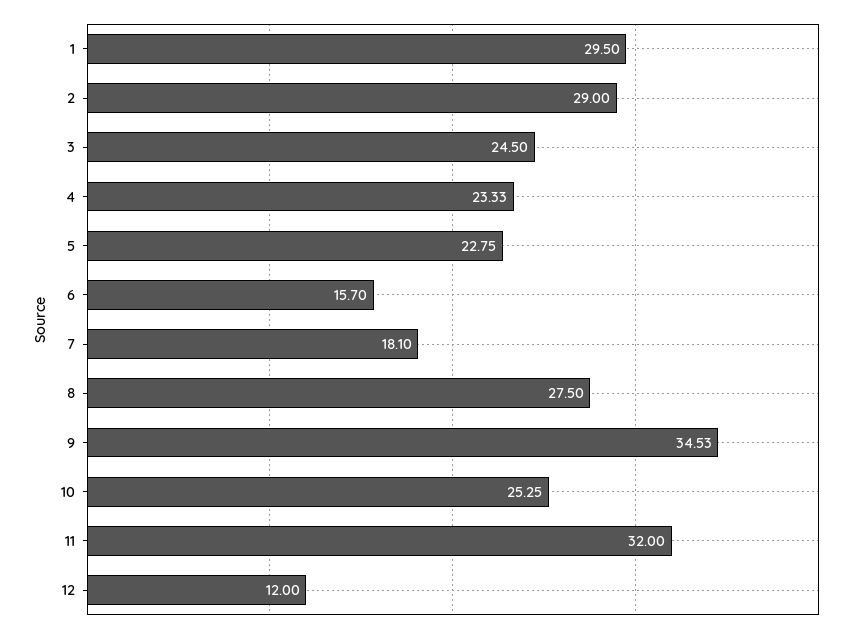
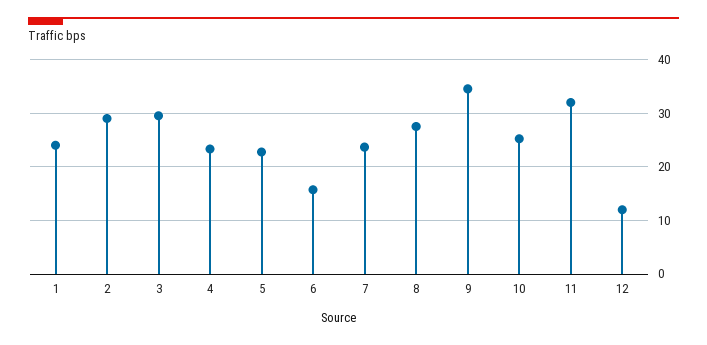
1: 29.5 -> 24
3: 24.5 -> 30
7: 18.1 -> 24

